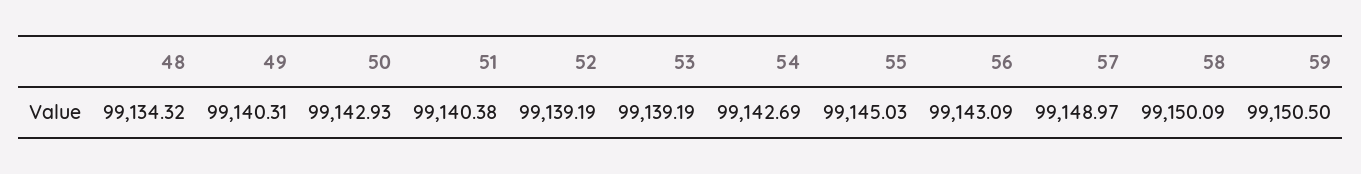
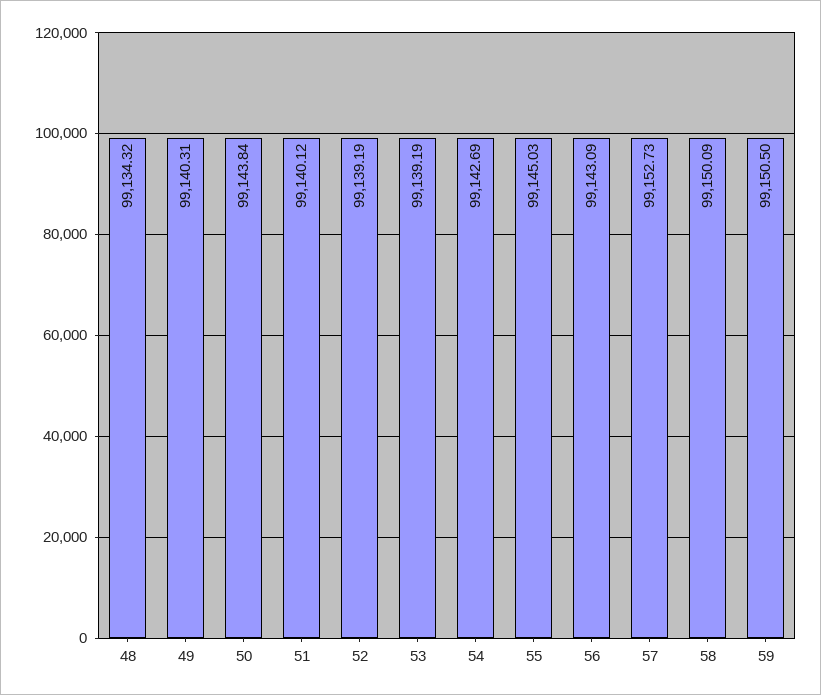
50: 99142.93 -> 99143.84
51: 99140.38 -> 99140.12
57: 99148.97 -> 99152.73

